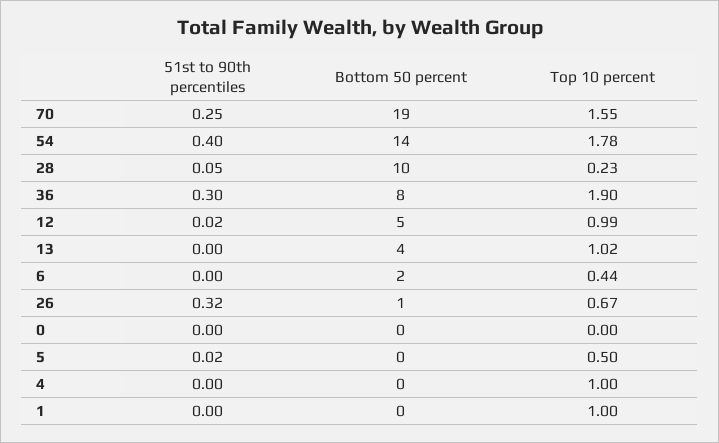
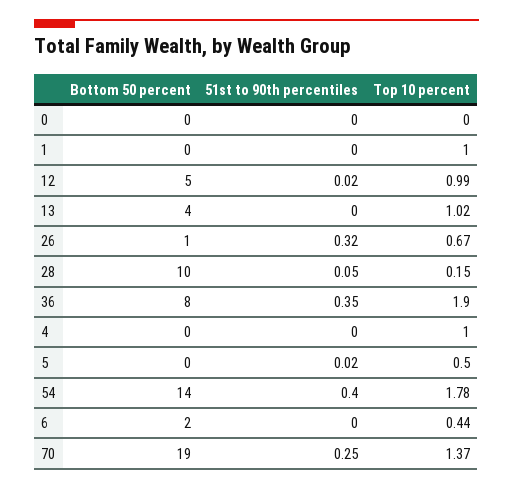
Top 10 percent, 70: 1.55 -> 1.37
Top 10 percent, 28: 0.23 -> 0.15
51st to 90th percentiles, 36: 0.3 -> 0.35

